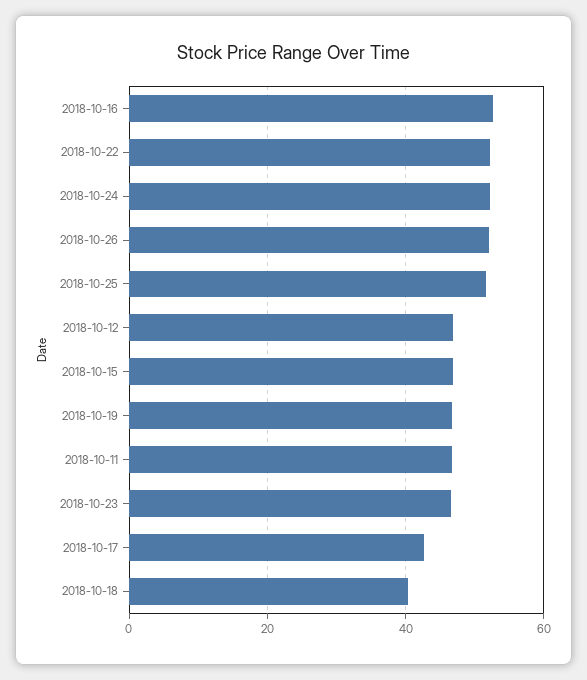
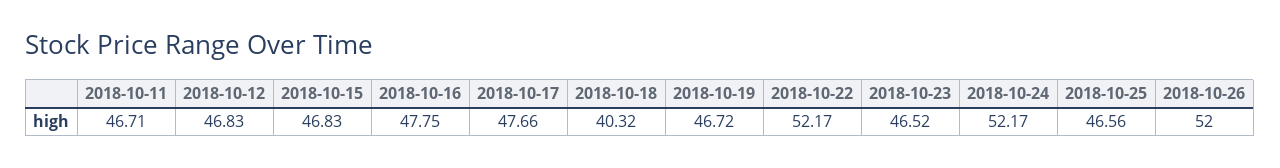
2018-10-16: 52 -> 47.75
2018-10-25: 52 -> 46.56
2018-10-17: 42 -> 47.66

